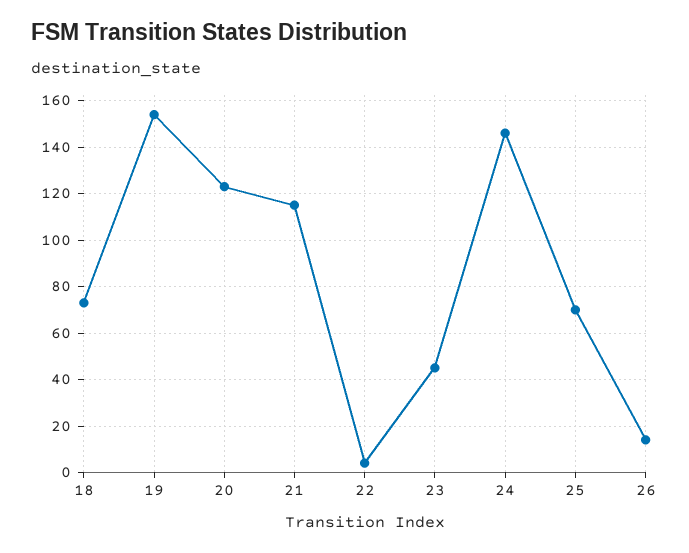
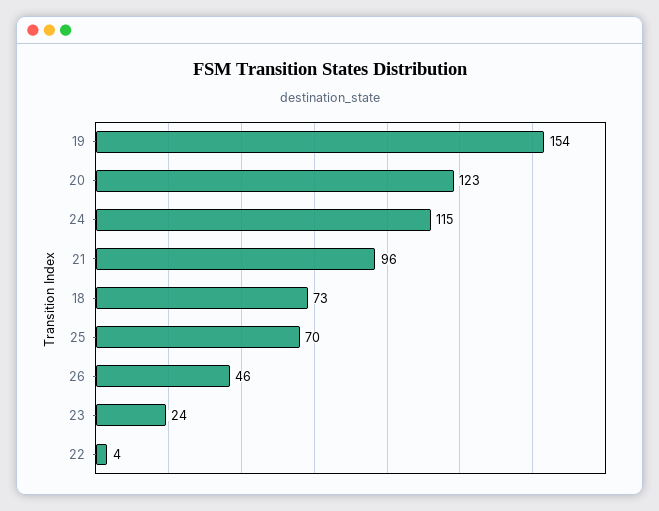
21: 115 -> 96
23: 45 -> 24
24: 145 -> 115
26: 15 -> 46

